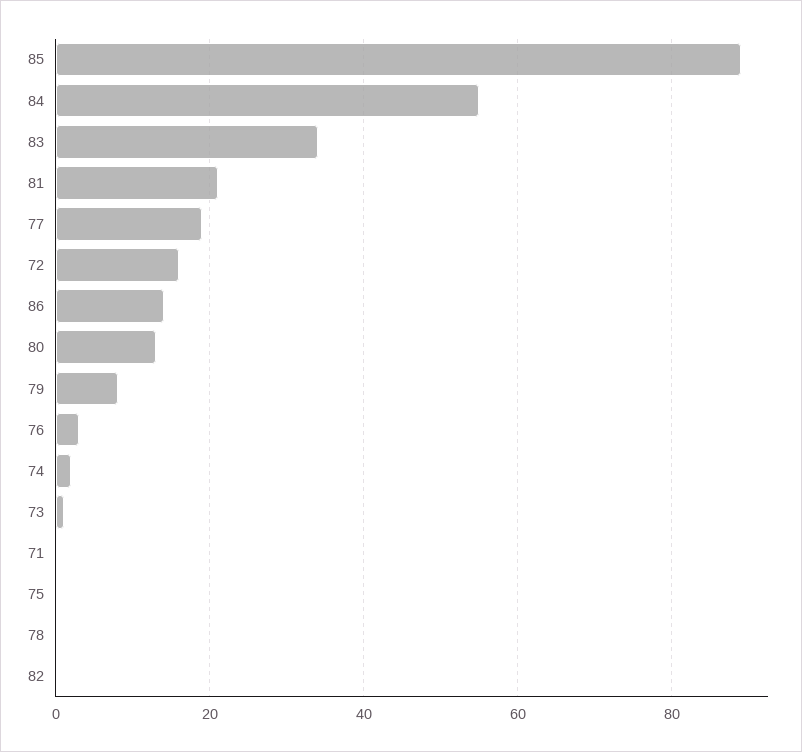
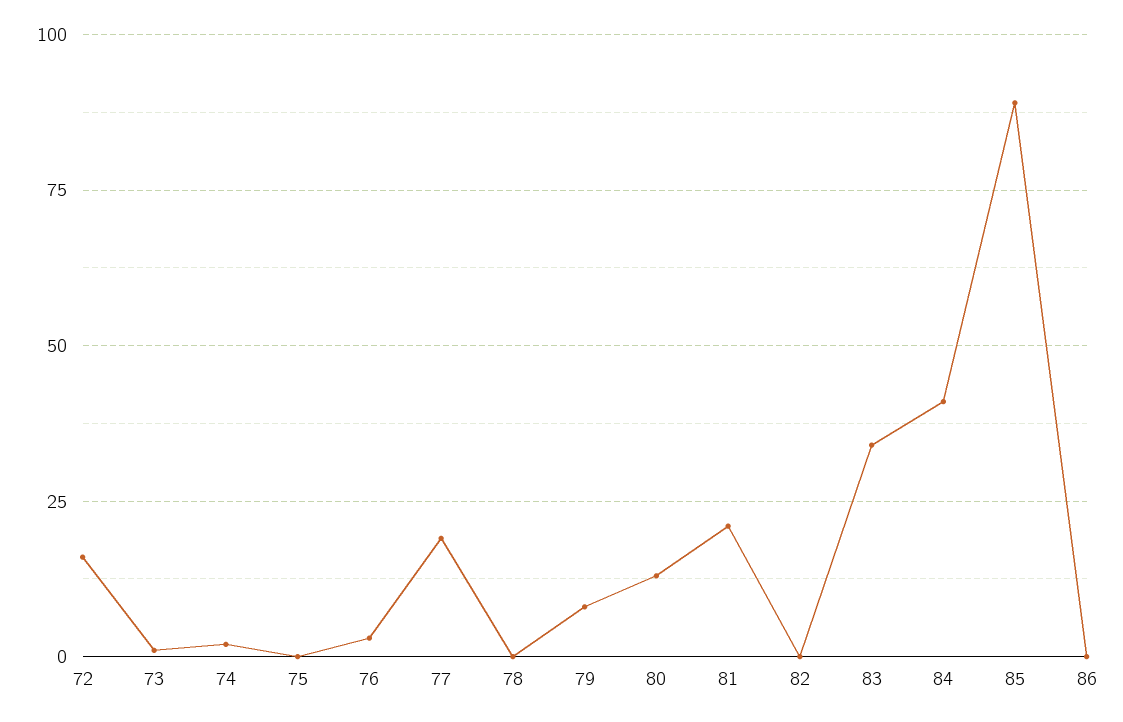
84: 55 -> 40
86: 15 -> 0
71: 0 -> none

